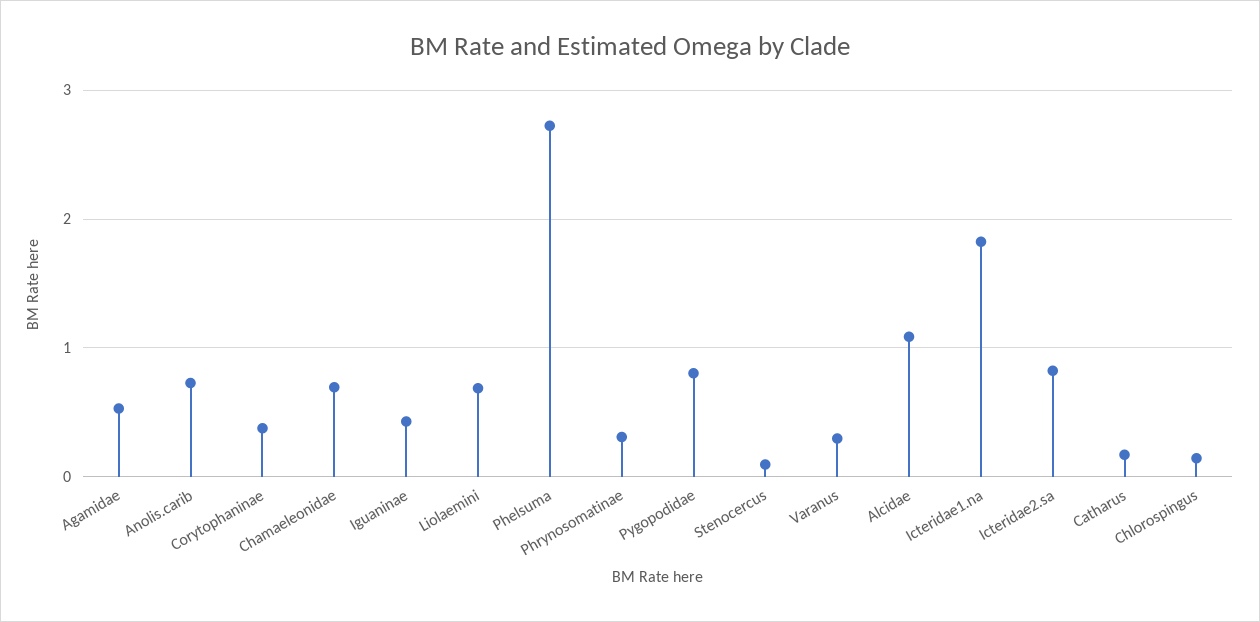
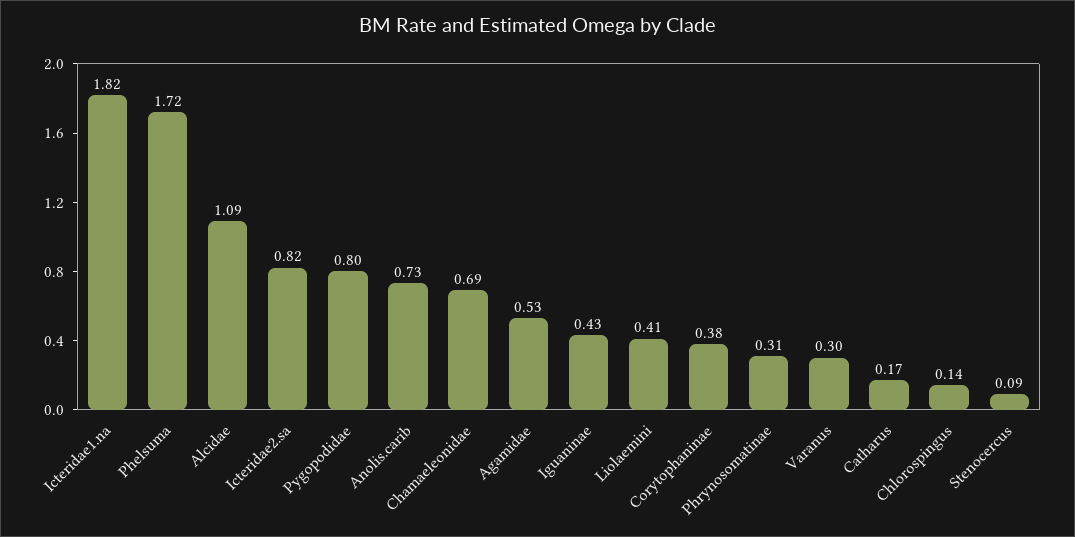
Liolaemini: 0.7 -> 0.41
Phelsuma: 2.7 -> 1.72

